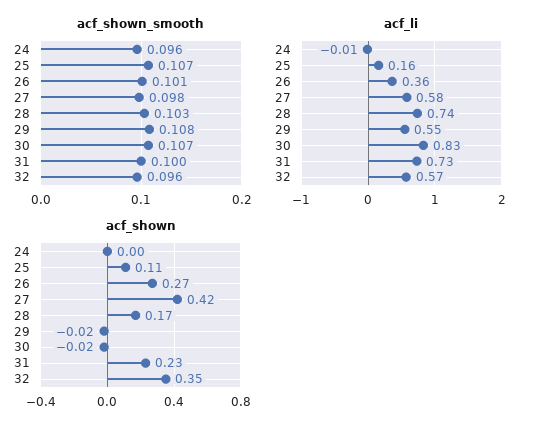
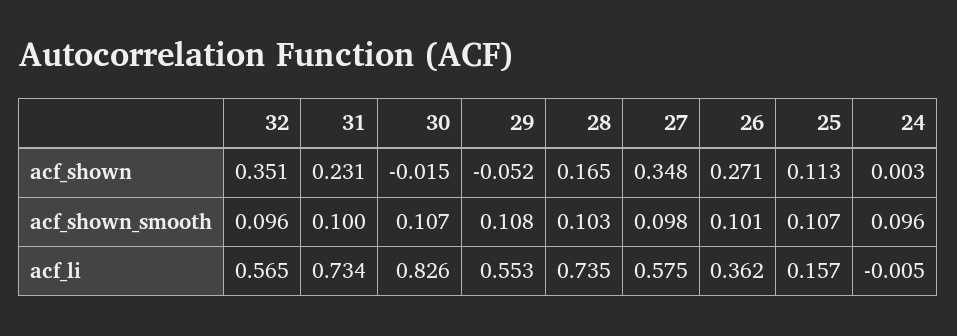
acf_shown, 27: 0.42 -> 0.348
acf_shown, 29: -0.02 -> -0.052

